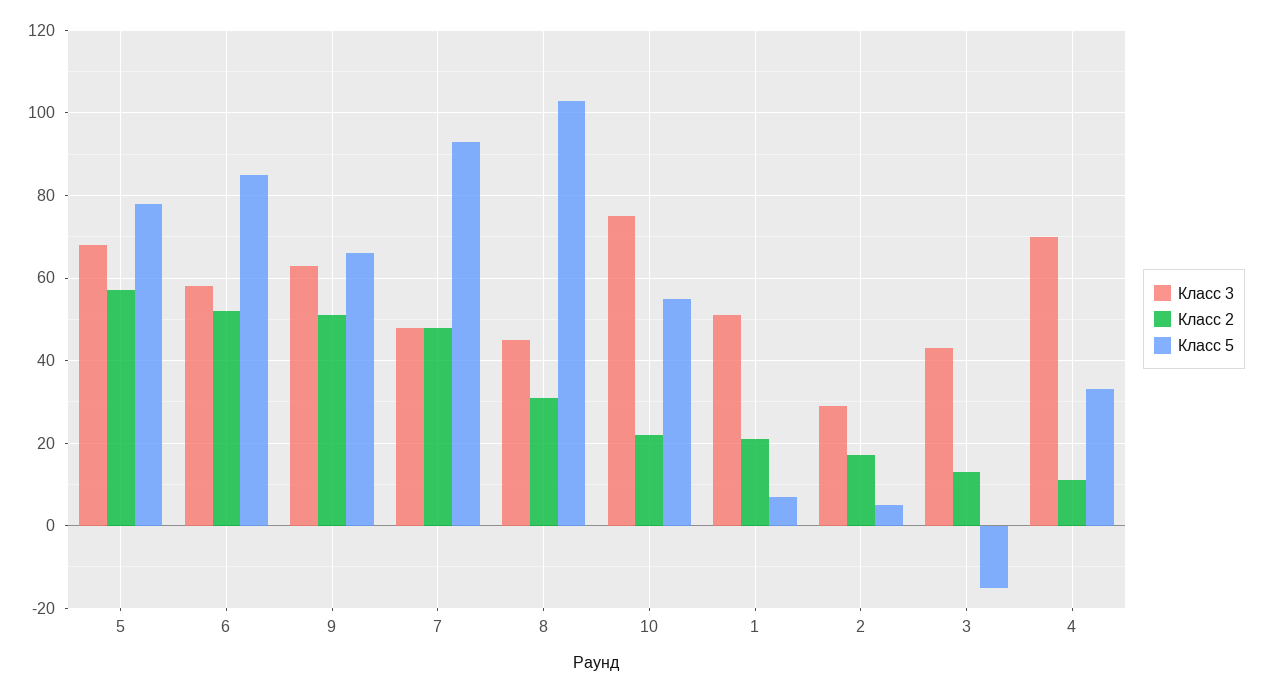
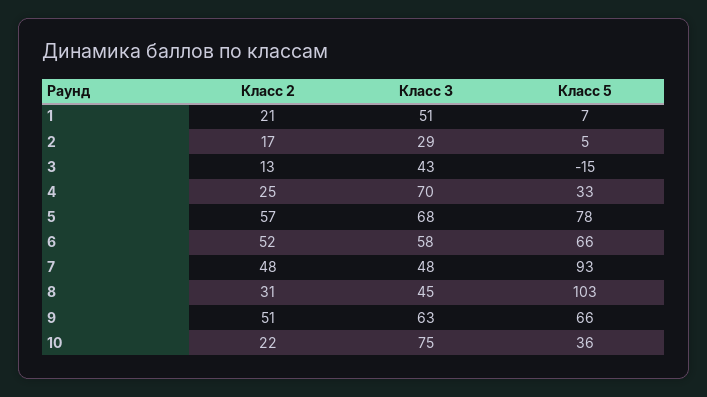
Класс 5, 6: 85 -> 66
Класс 5, 10: 55 -> 36
Класс 2, 4: 10 -> 25

